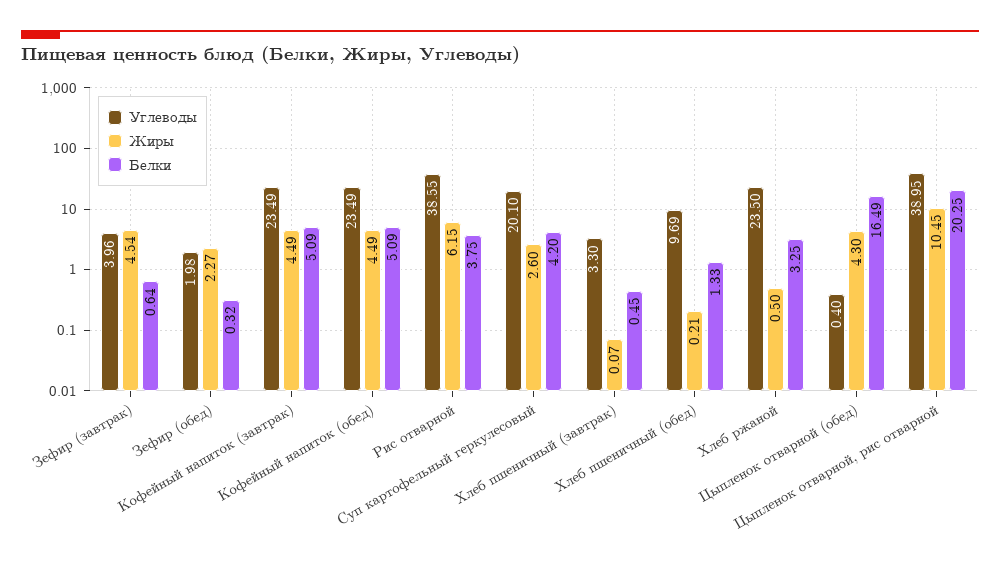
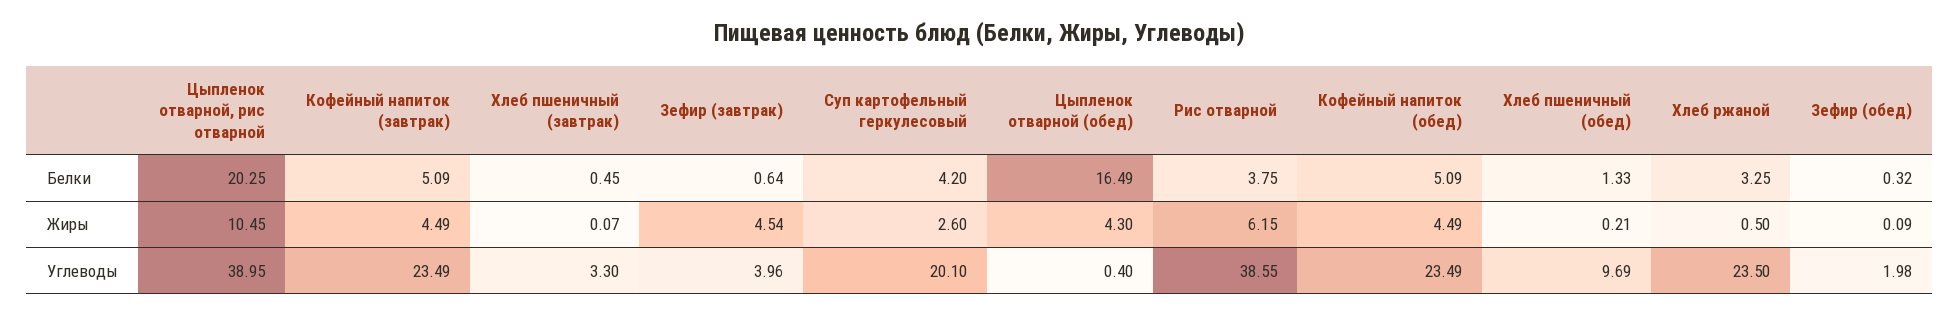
Жиры, Зефир (обед): 2.27 -> 0.09

